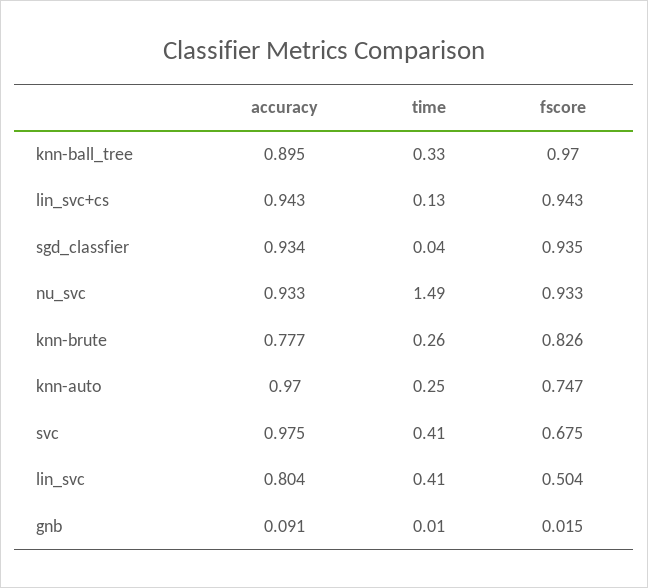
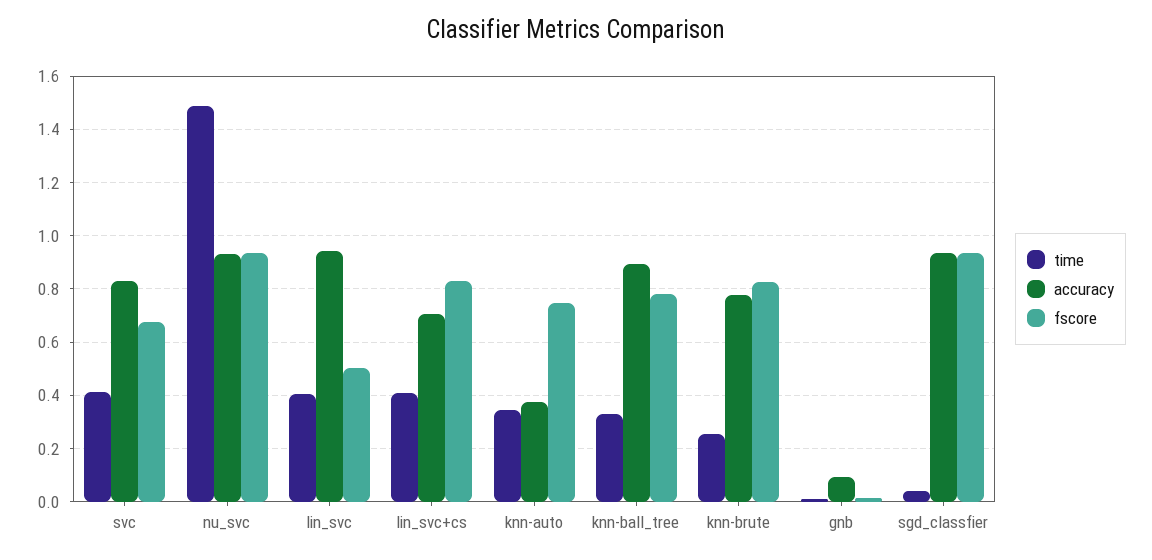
fscore, knn-ball_tree: 0.97 -> 0.775
accuracy, lin_svc+cs: 0.943 -> 0.7
time, lin_svc+cs: 0.13 -> 0.4
fscore, lin_svc+cs: 0.943 -> 0.825
accuracy, knn-auto: 0.97 -> 0.375
time, knn-auto: 0.25 -> 0.35
accuracy, svc: 0.975 -> 0.825
accuracy, lin_svc: 0.804 -> 0.95

